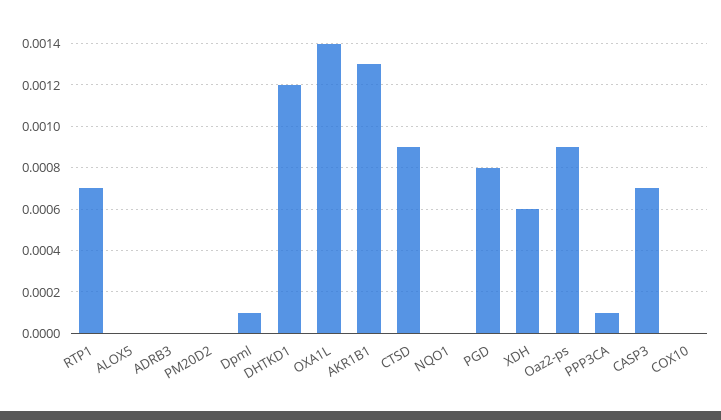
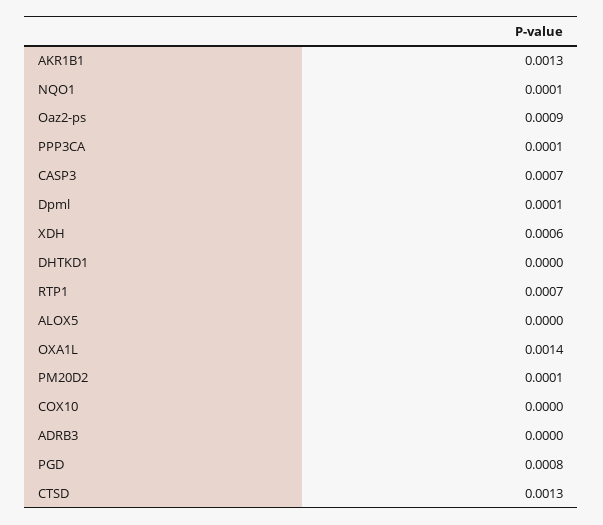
PM20D2: 0 -> 0.0001
DHTKD1: 0.0012 -> 0
CTSD: 0.0009 -> 0.0013
NQO1: 0 -> 0.0001

